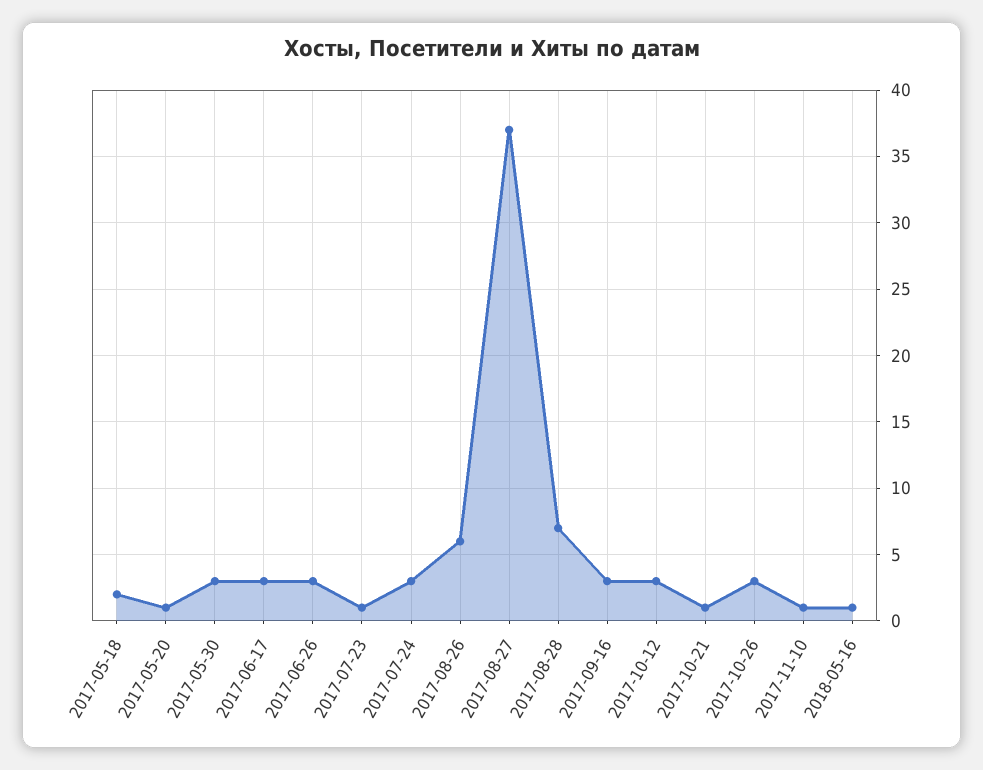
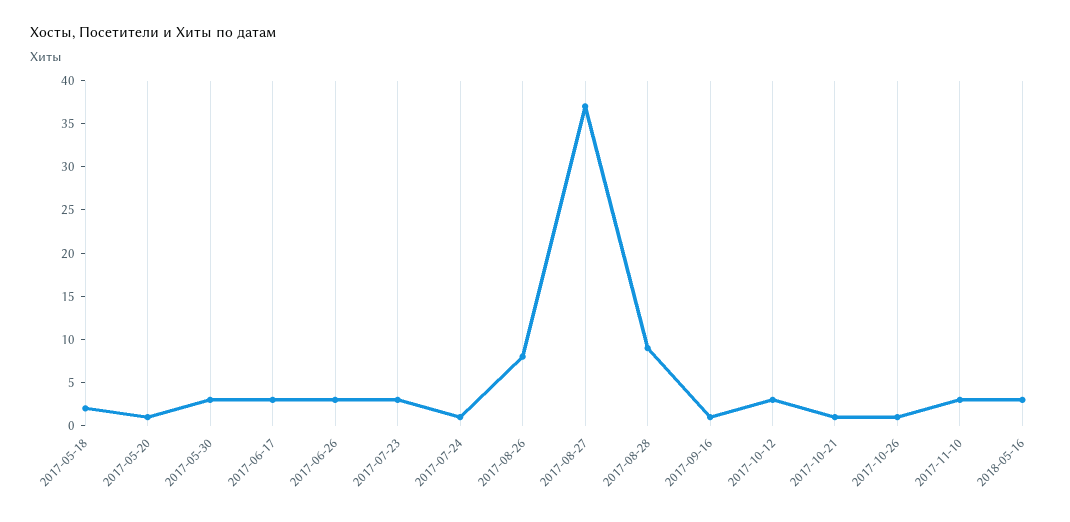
2017-07-23: 1 -> 3
2017-07-24: 3 -> 1
2017-08-26: 6 -> 8
2017-08-28: 7 -> 9
2017-09-16: 3 -> 1
2017-10-26: 3 -> 1
2017-11-10: 1 -> 3
2018-05-16: 1 -> 3

